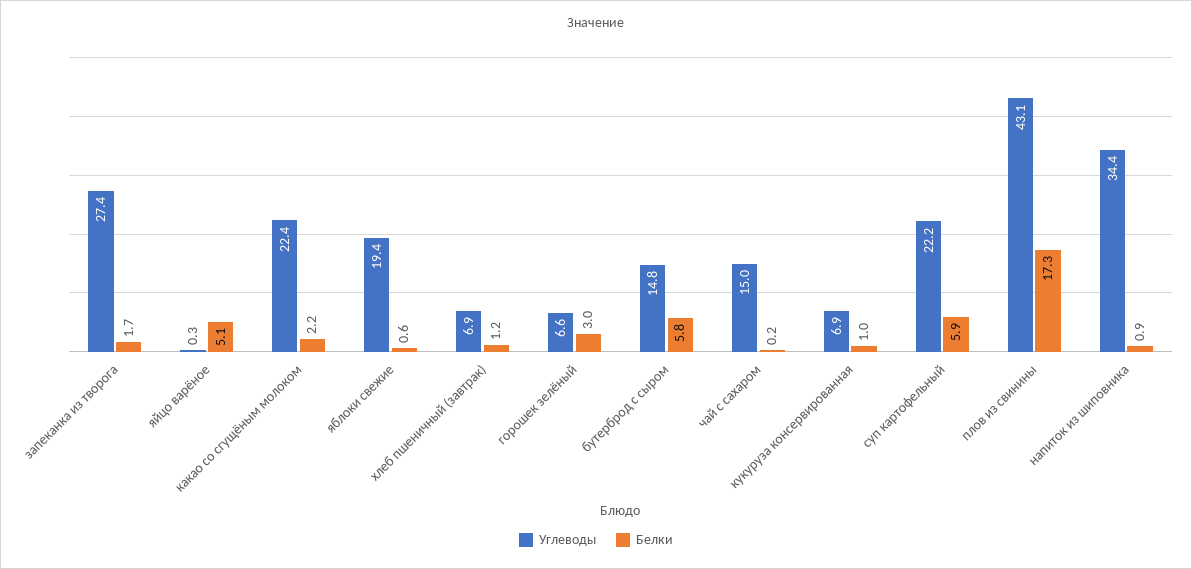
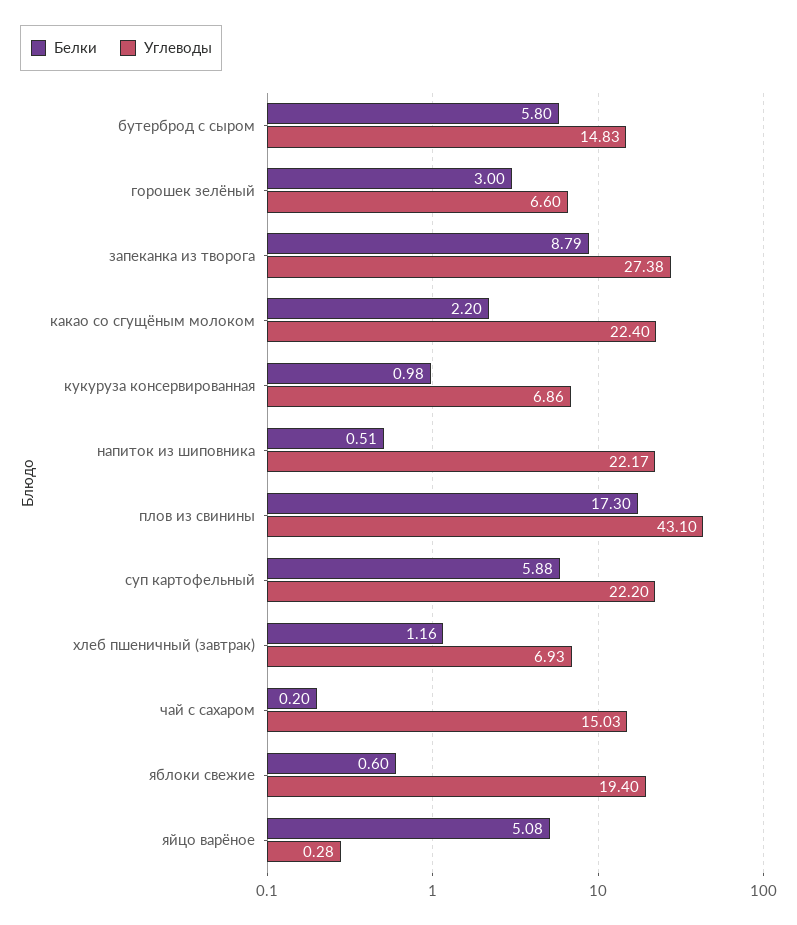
Белки, запеканка из творога: 1.7 -> 8.79
Углеводы, напиток из шиповника: 34.4 -> 22.17
Белки, напиток из шиповника: 0.9 -> 0.51

